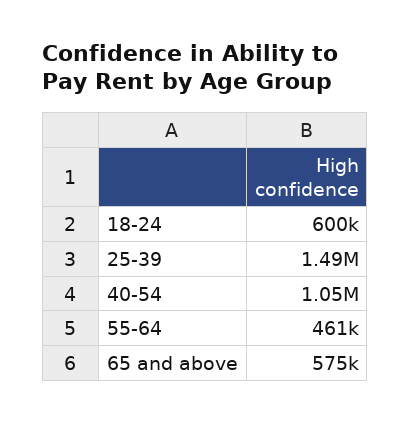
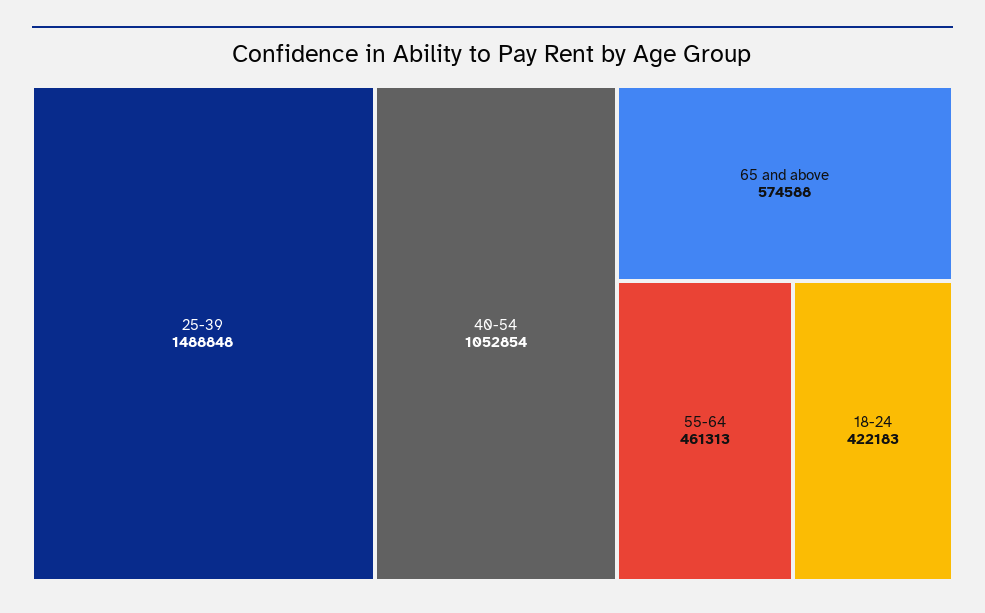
18-24: 600000 -> 422183

